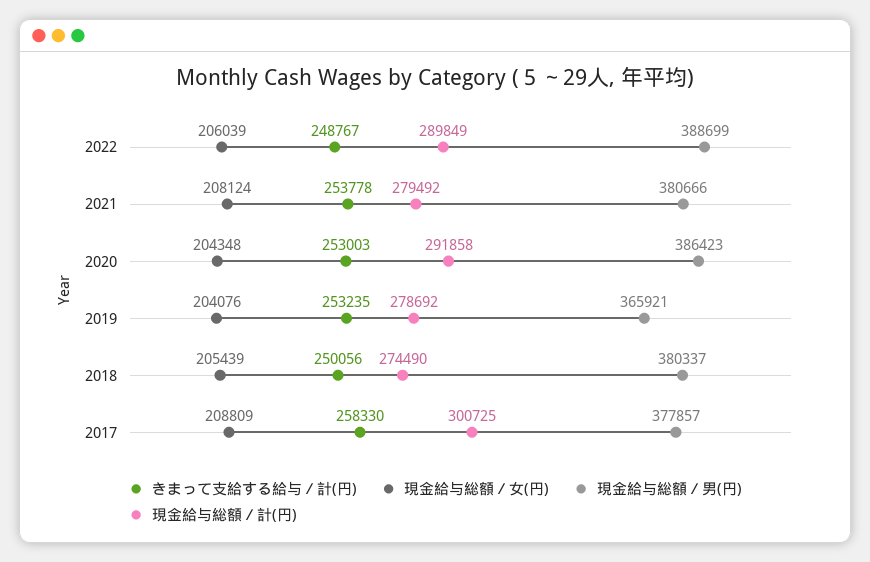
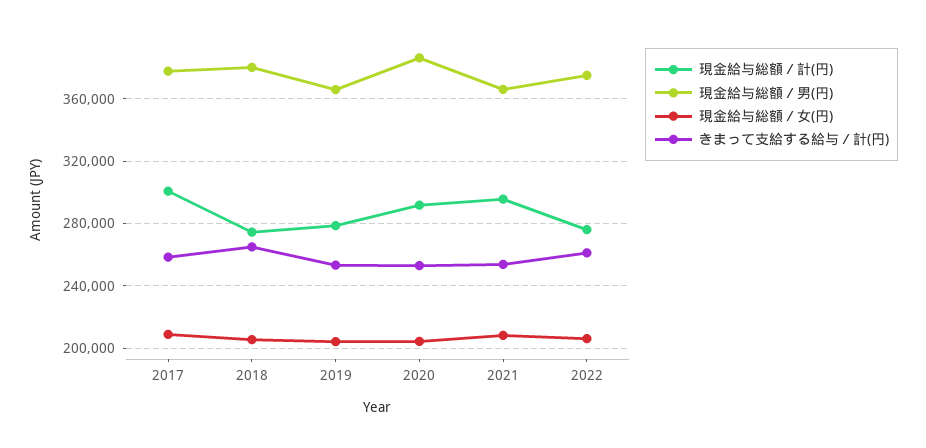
きまって支給する給与／計(円), 2022: 248767 -> 260000
現金給与総額／男(円), 2022: 388699 -> 375000
現金給与総額／計(円), 2022: 289849 -> 275000
現金給与総額／男(円), 2021: 380666 -> 365000
現金給与総額／計(円), 2021: 279492 -> 295000
きまって支給する給与／計(円), 2018: 250056 -> 265000

